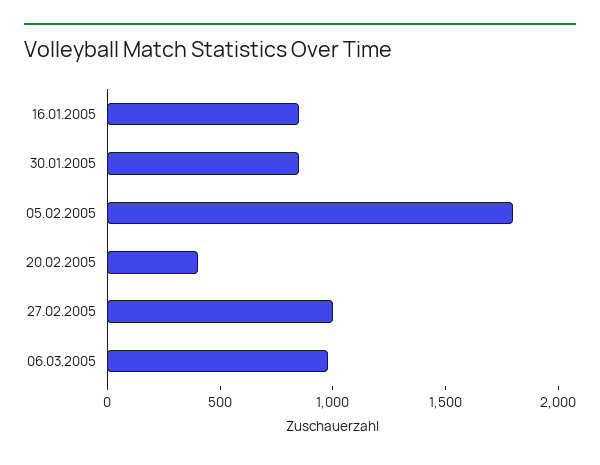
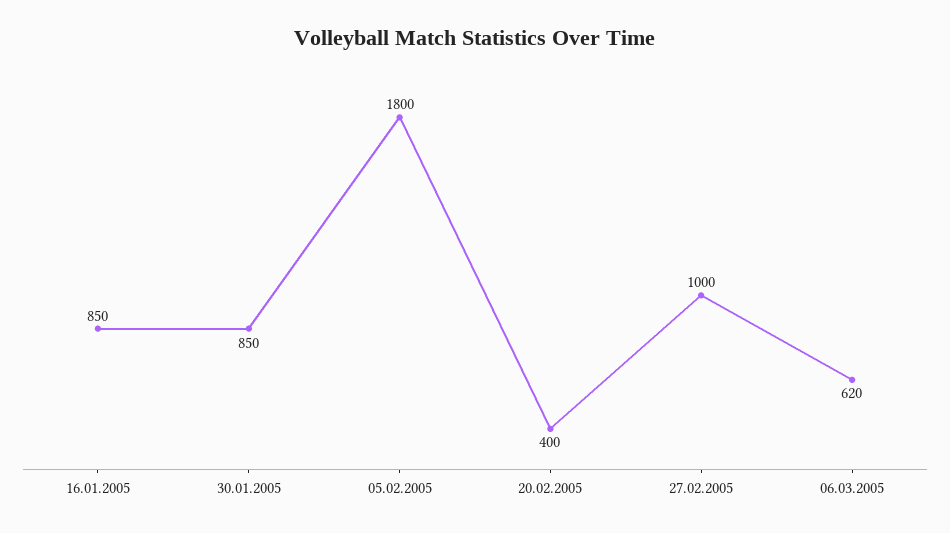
06.03.2005: 1000 -> 620

